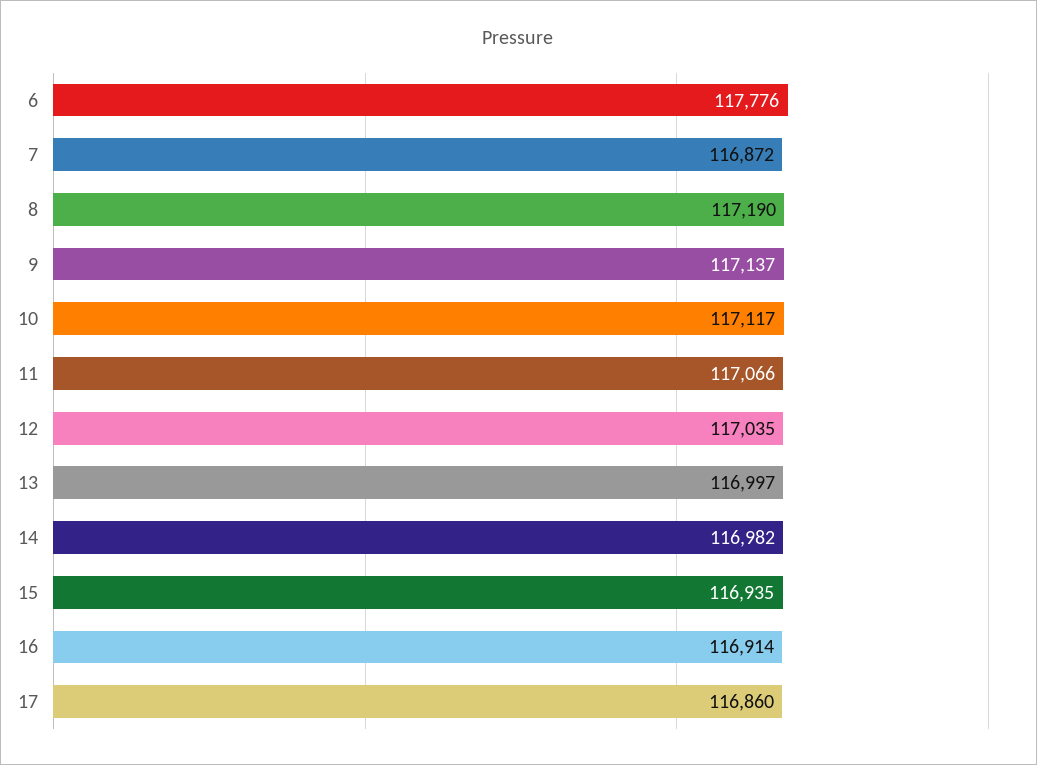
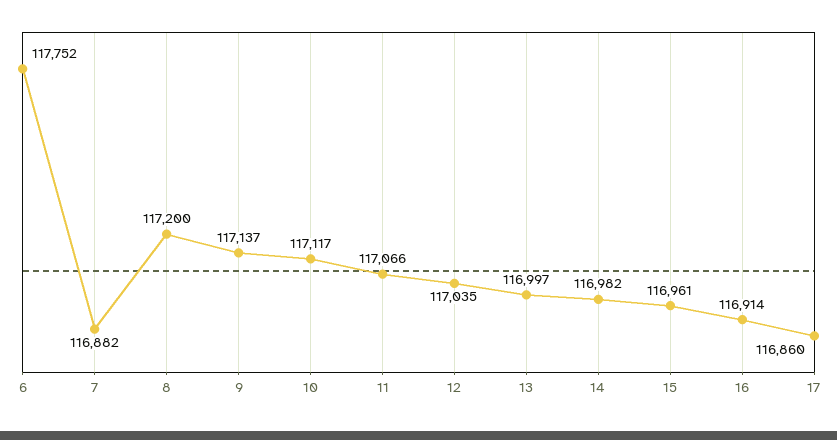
6: 117776 -> 117752
7: 116872 -> 116882
8: 117190 -> 117200
15: 116935 -> 116961

